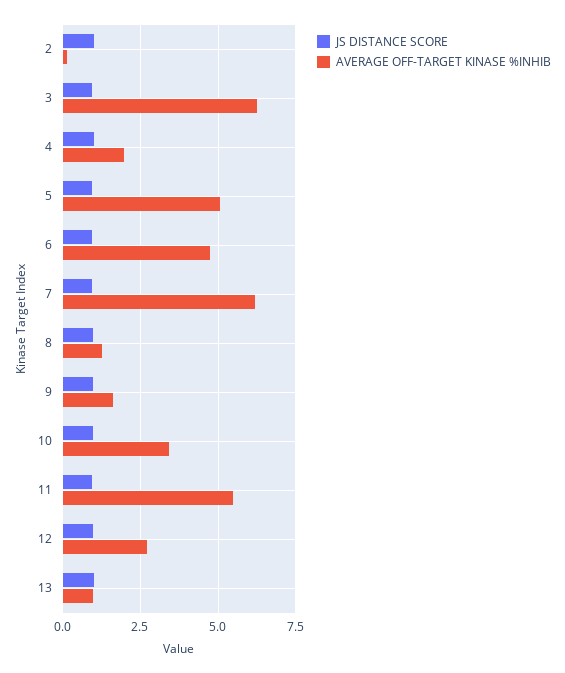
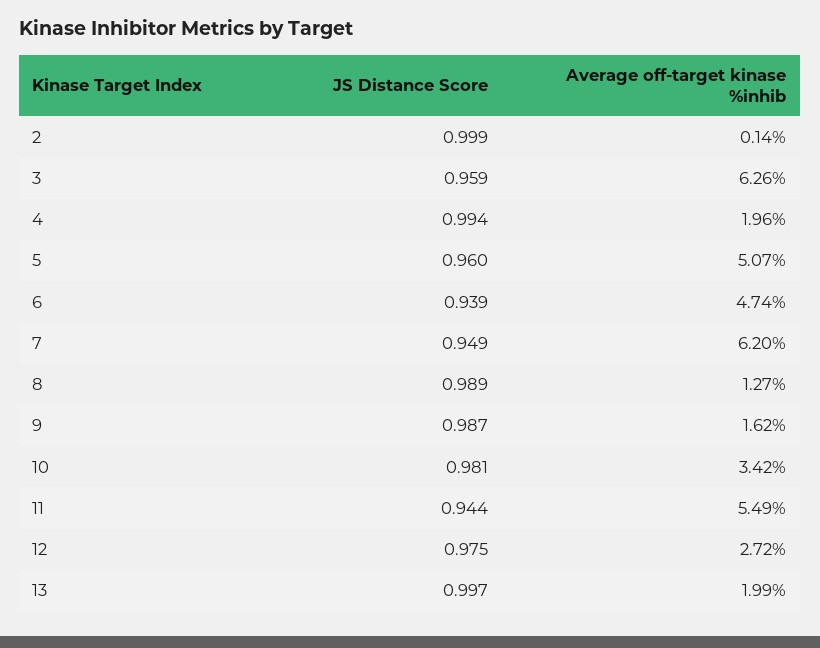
AVERAGE OFF-TARGET KINASE %INHIB, 13: 1 -> 1.99

